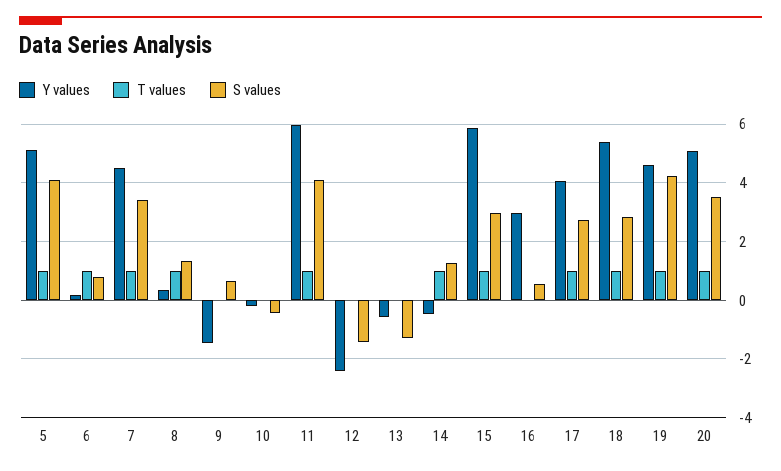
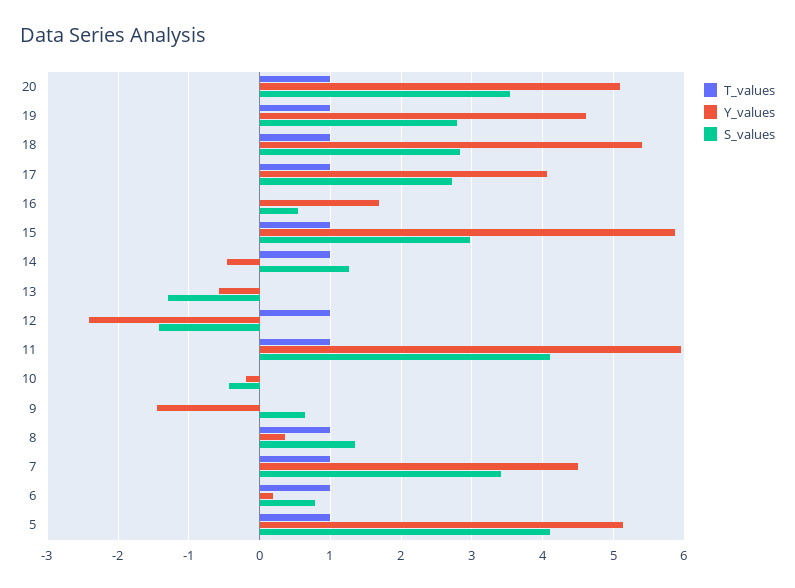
T values, 12: 0 -> 1
Y values, 16: 3 -> 1.7
S values, 19: 4.25 -> 2.8

